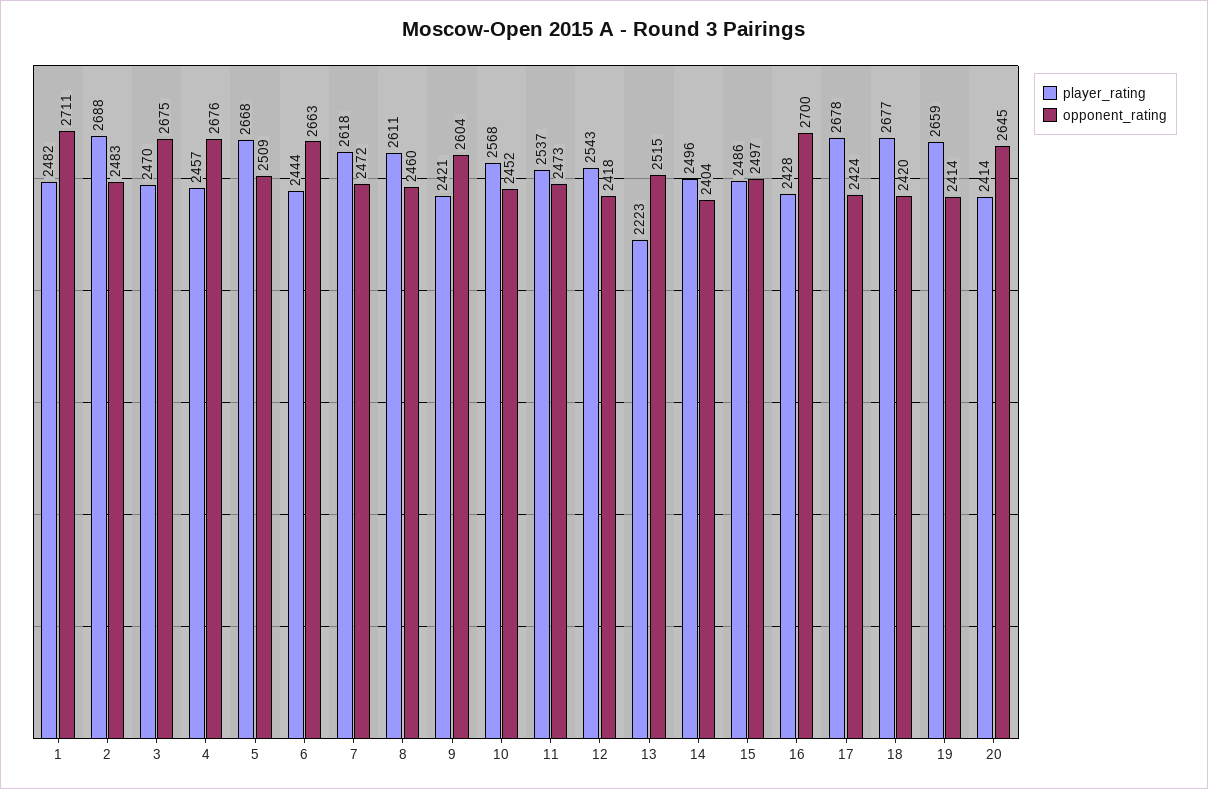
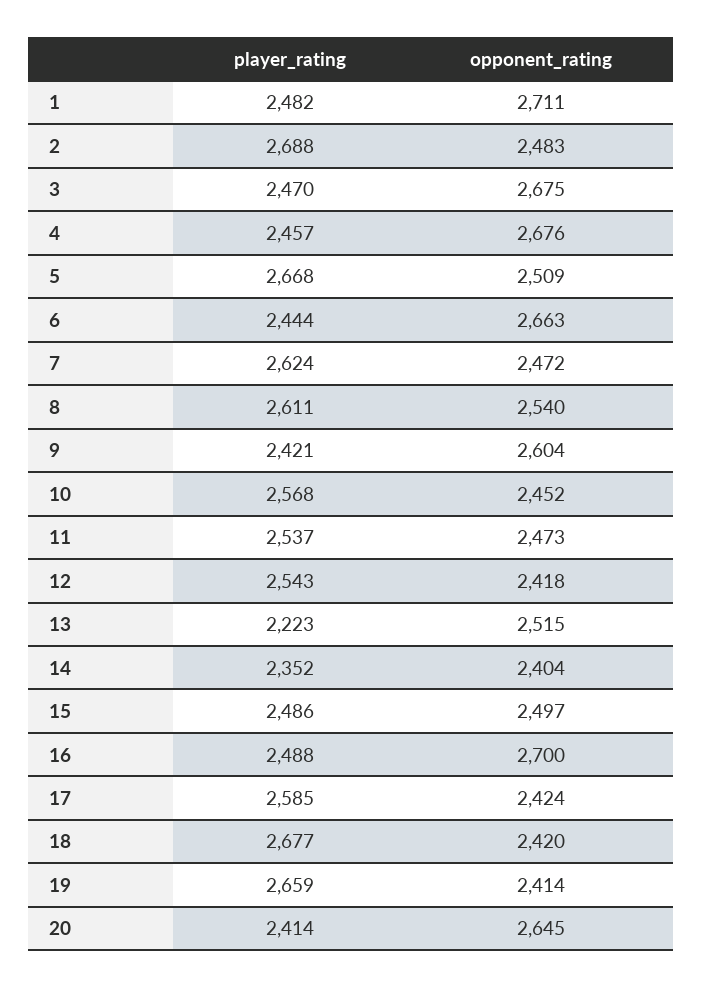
player_rating, 7: 2618 -> 2624
opponent_rating, 8: 2460 -> 2540
player_rating, 14: 2496 -> 2352
player_rating, 16: 2428 -> 2488
player_rating, 17: 2678 -> 2585

